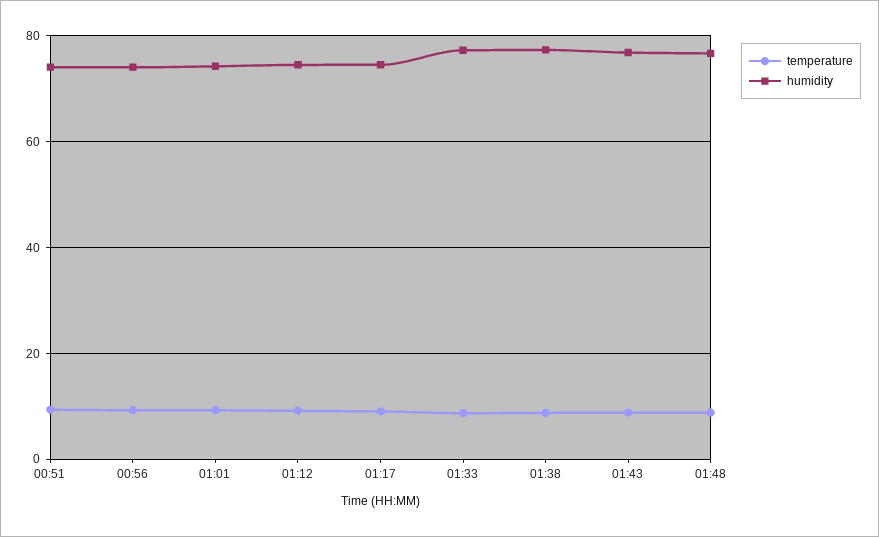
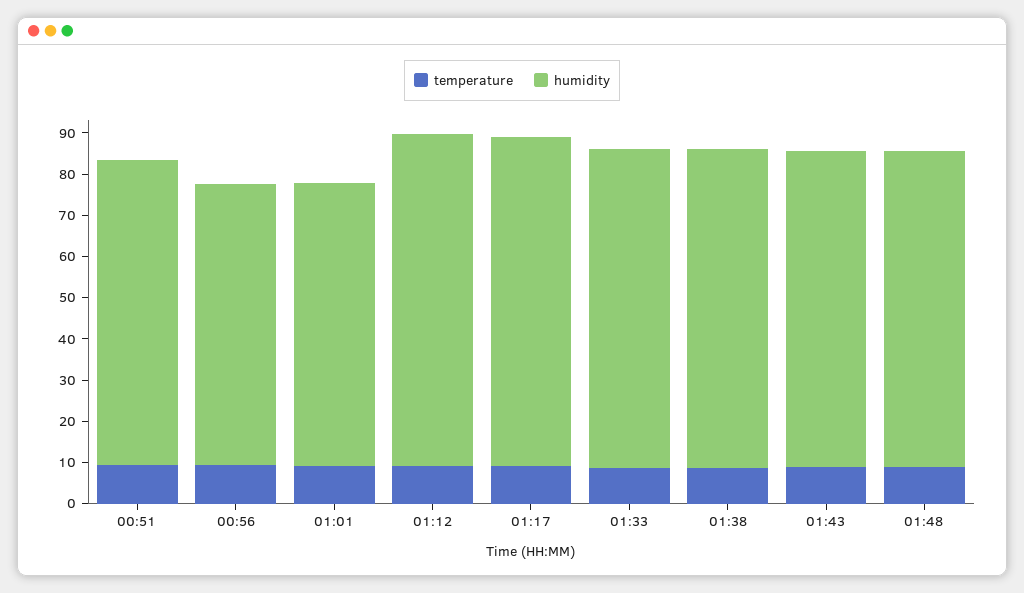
humidity, 00:56: 74 -> 68
humidity, 01:01: 74 -> 68
humidity, 01:12: 74 -> 80
humidity, 01:17: 74 -> 80

